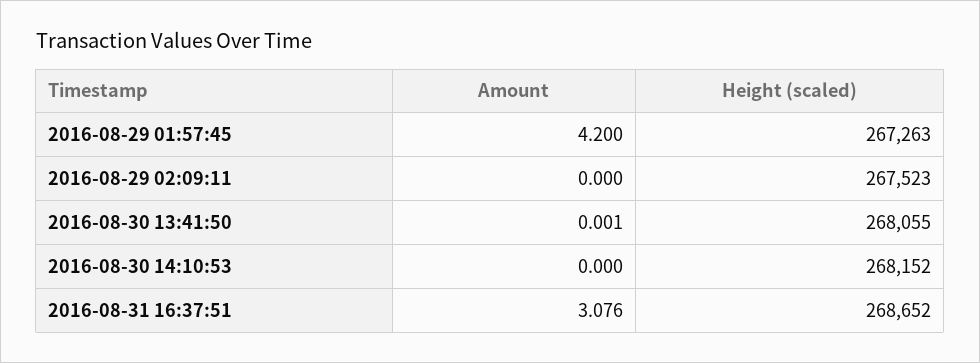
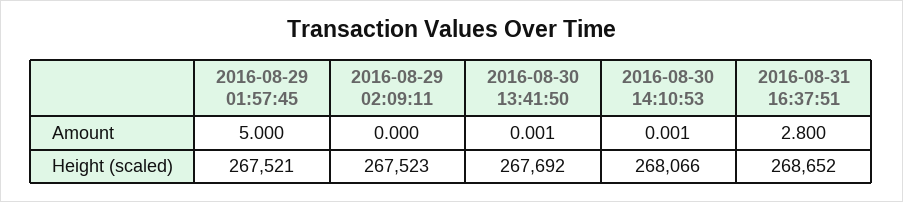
Amount, 2016-08-29 01:57:45: 4.2 -> 5
Height (scaled), 2016-08-29 01:57:45: 267263 -> 267521
Height (scaled), 2016-08-30 13:41:50: 268055 -> 267692
Amount, 2016-08-30 14:10:53: 0 -> 0.001
Height (scaled), 2016-08-30 14:10:53: 268152 -> 268066
Amount, 2016-08-31 16:37:51: 3.076 -> 2.8

